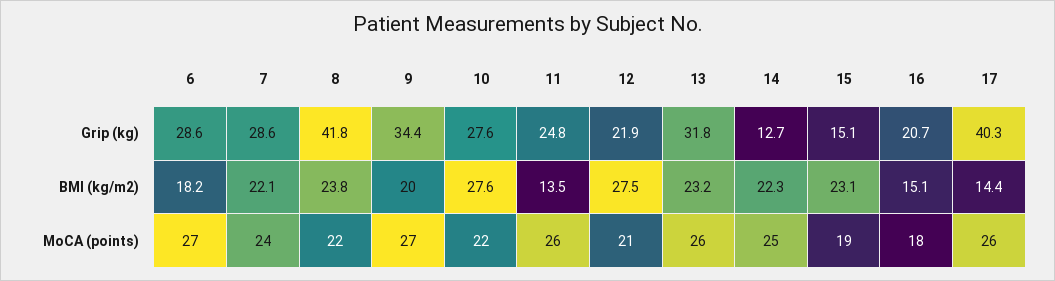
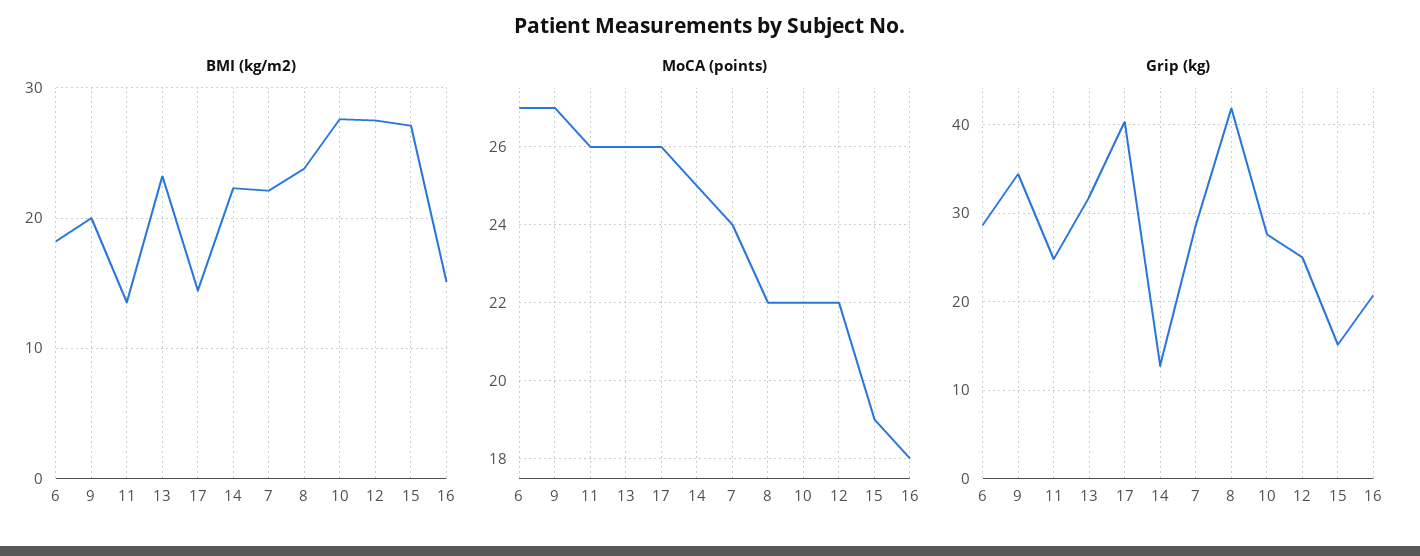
Grip (kg), 12: 21.9 -> 25
BMI (kg/m2), 15: 23.1 -> 27
MoCA (points), 12: 21 -> 22

